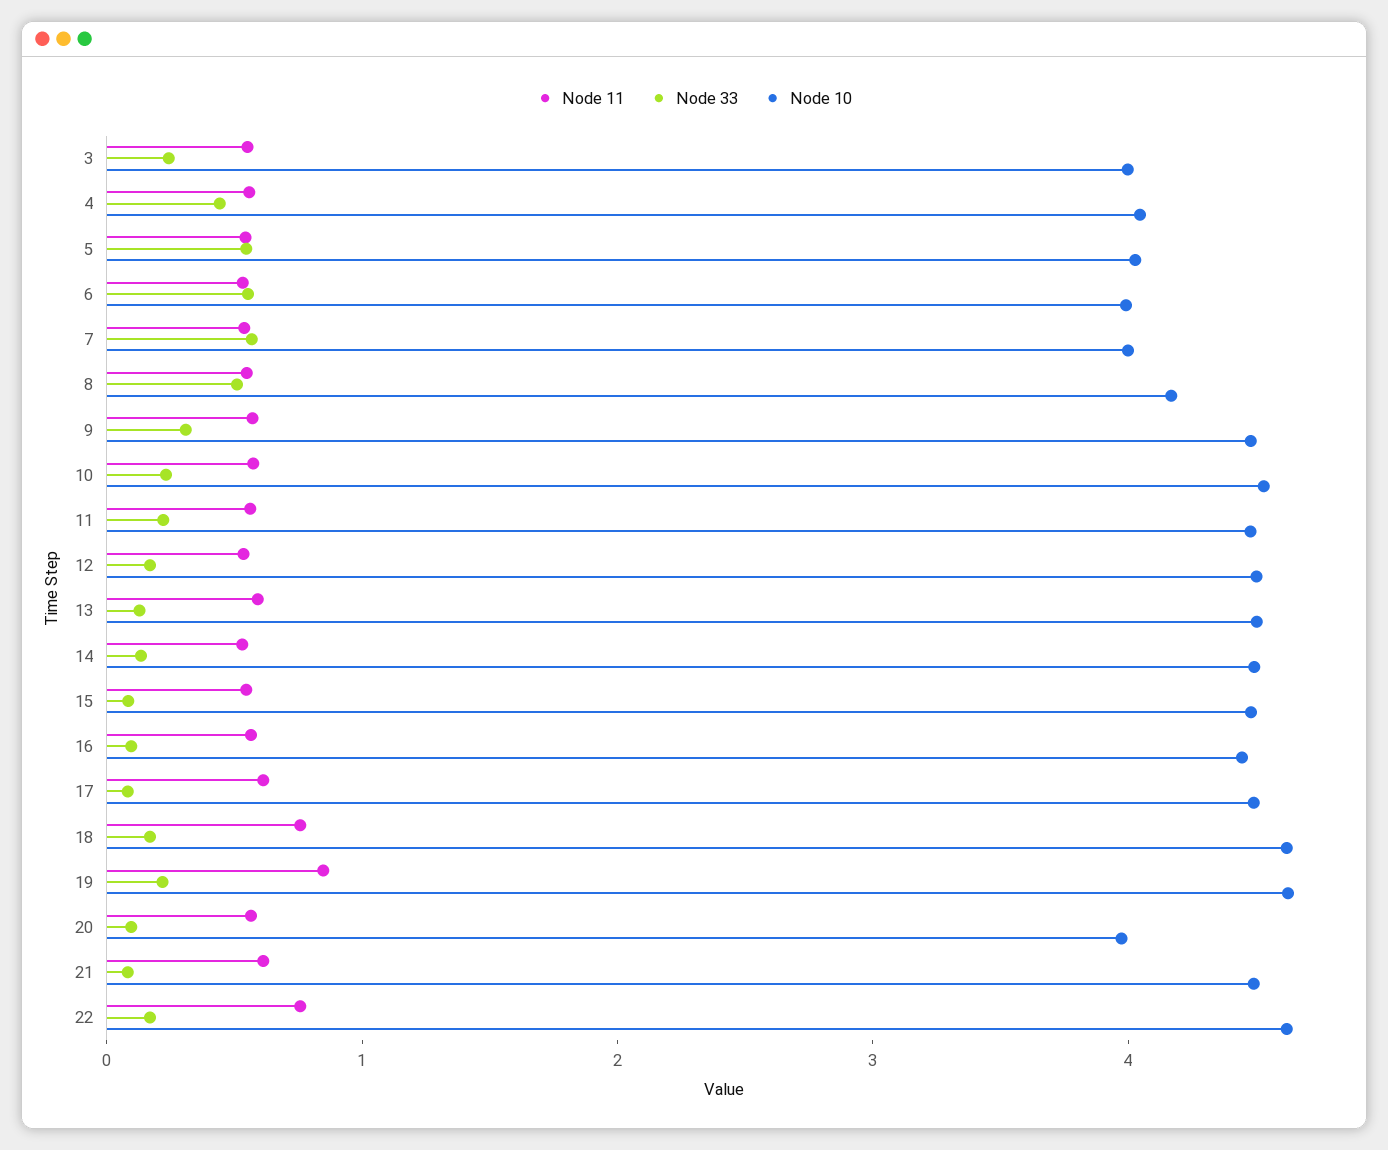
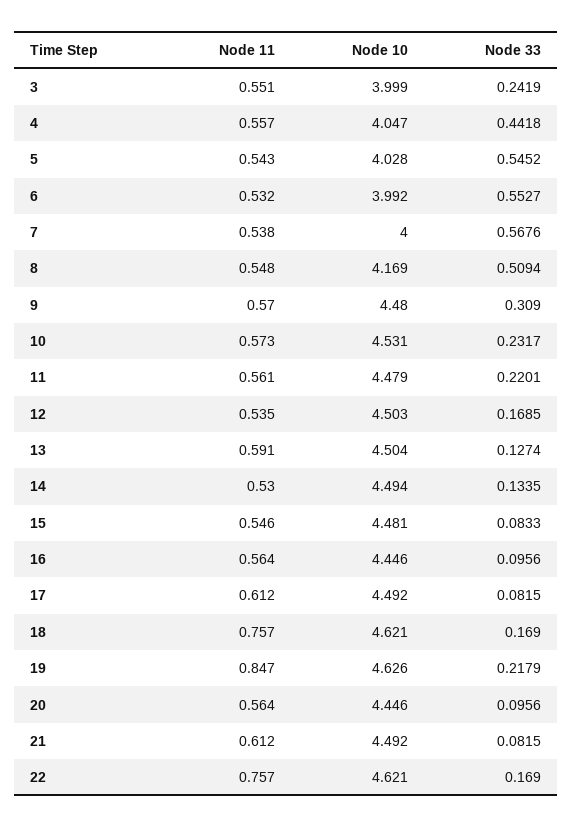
Node 10, 20: 4 -> 4.446

